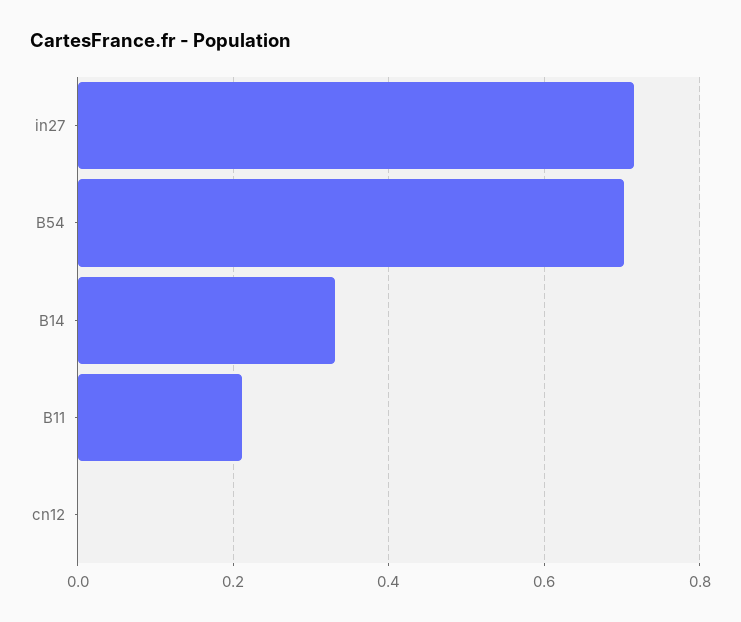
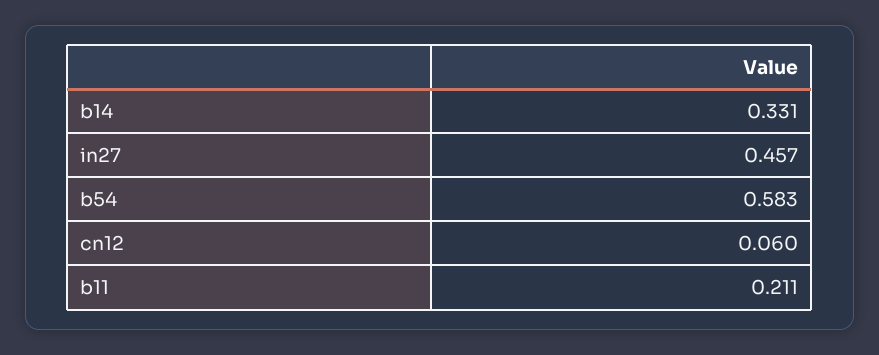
in27: 0.72 -> 0.457
B54: 0.7 -> 0.583
cn12: 0 -> 0.06

